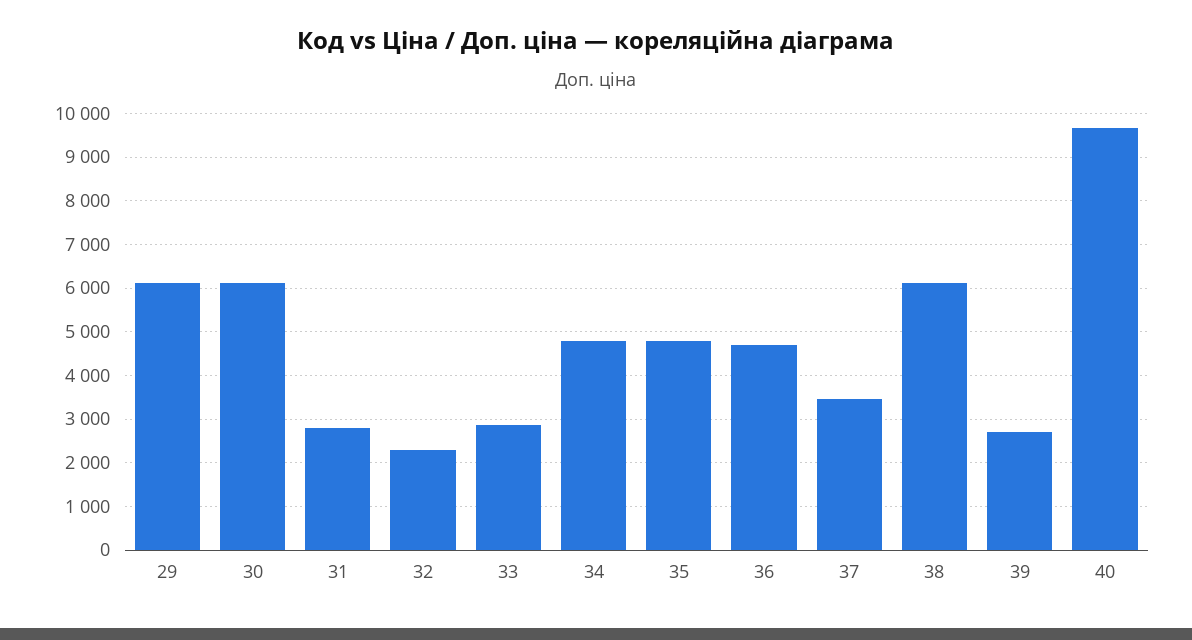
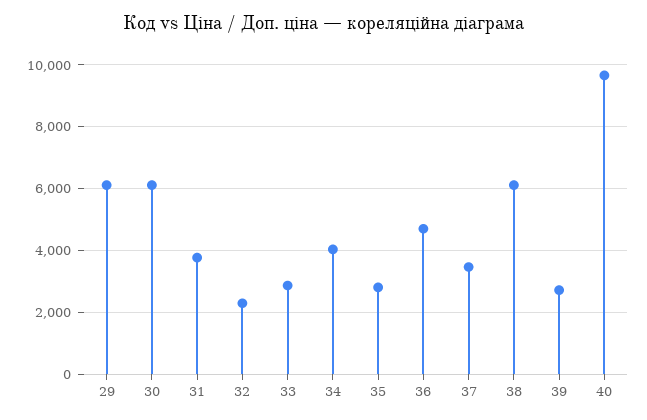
31: 2800 -> 3800
34: 4800 -> 4000
35: 4800 -> 2800

